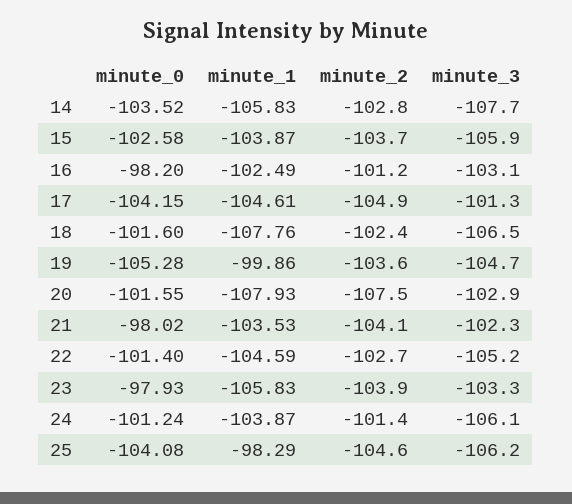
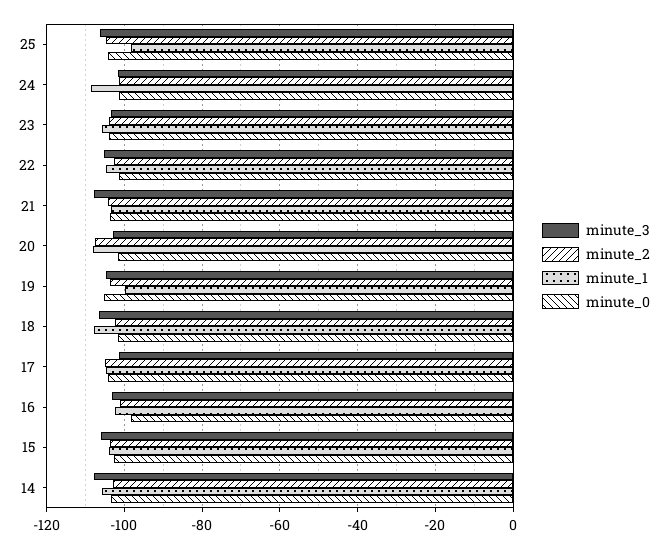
minute_0, 21: -98.02 -> -104
minute_3, 21: -102.3 -> -108
minute_0, 23: -97.93 -> -104
minute_1, 24: -103.87 -> -108
minute_3, 24: -106.1 -> -102

